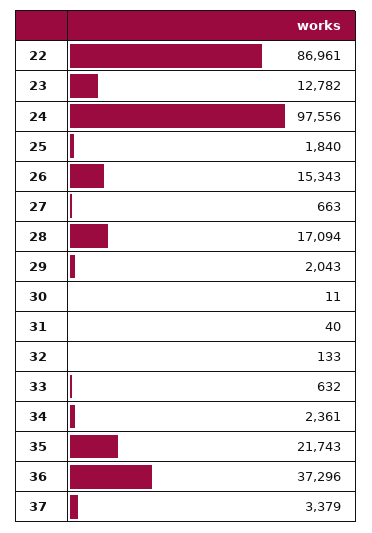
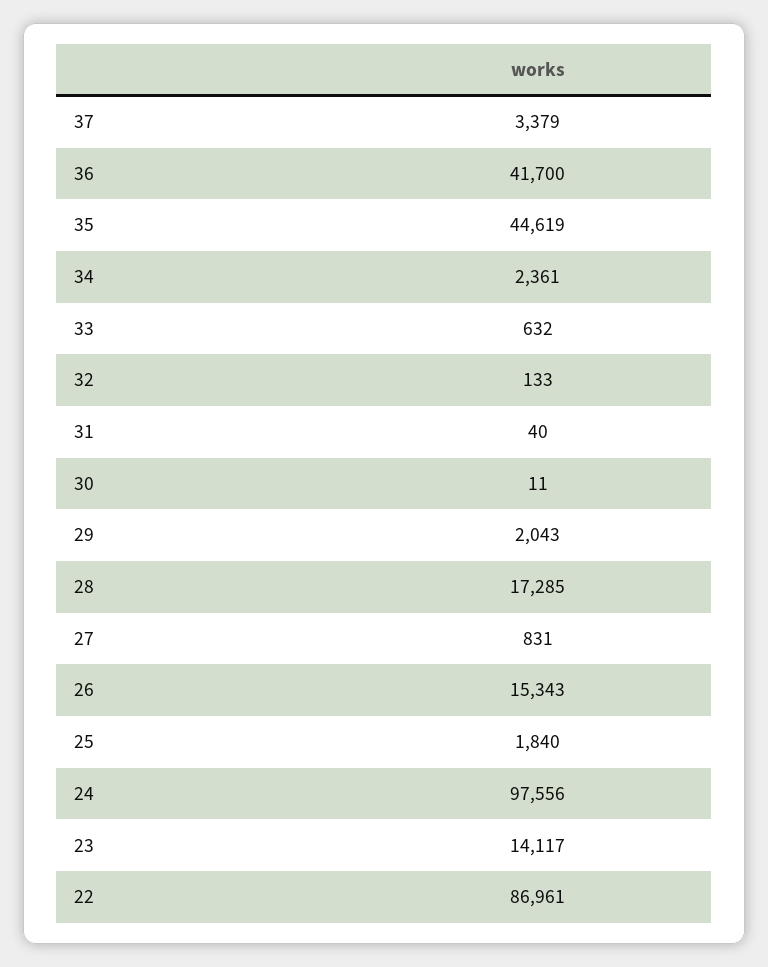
23: 12782 -> 14117
27: 663 -> 831
28: 17094 -> 17285
35: 21743 -> 44619
36: 37296 -> 41700

